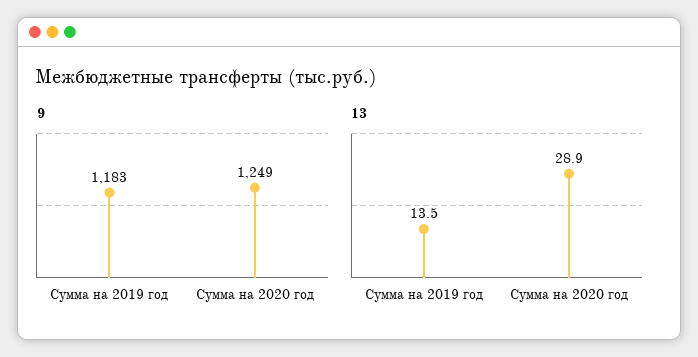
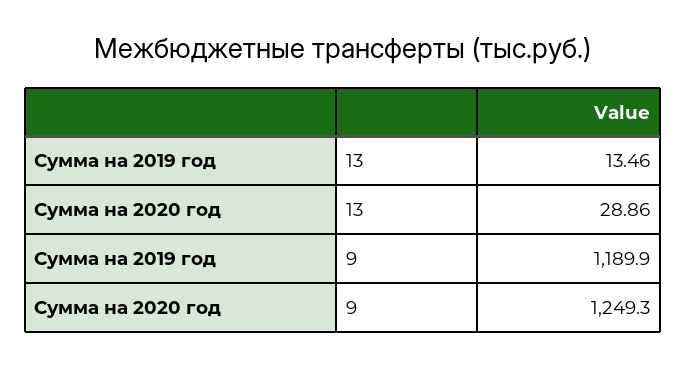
9, Сумма на 2019 год: 1183 -> 1189.9

